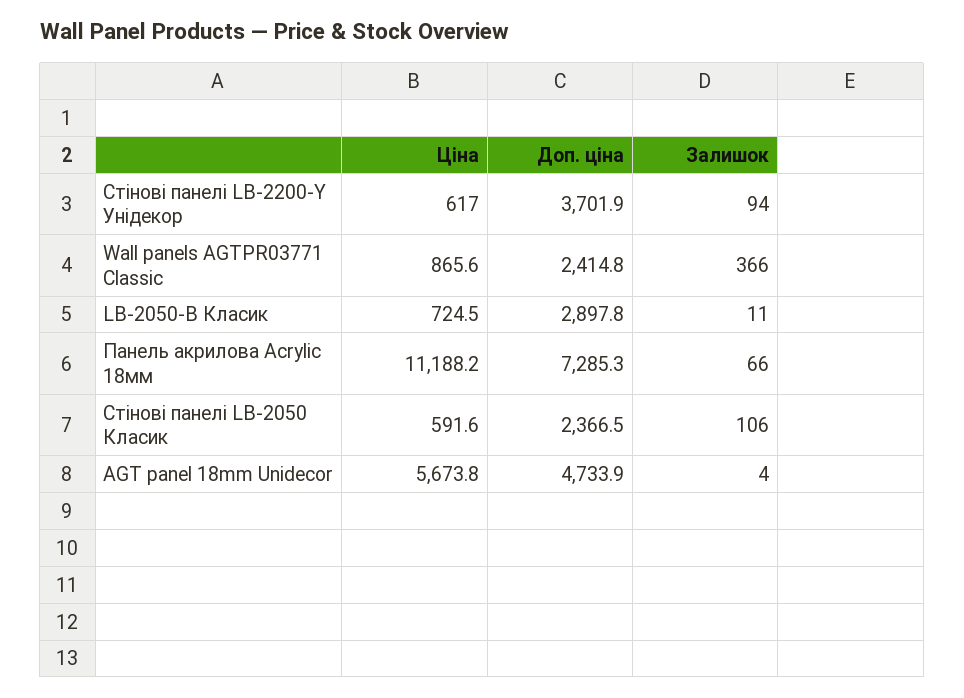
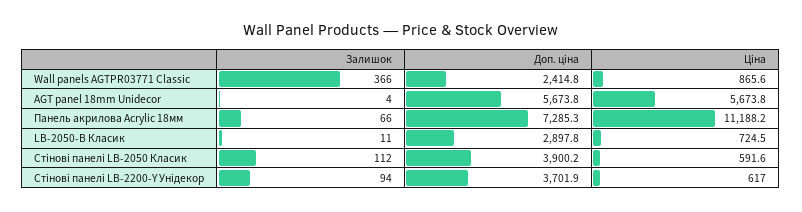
Доп. ціна, Стінові панелі LB-2050 Класик: 2366.5 -> 3900.2
Залишок, Стінові панелі LB-2050 Класик: 106 -> 112
Доп. ціна, AGT panel 18mm Unidecor: 4733.9 -> 5673.8

